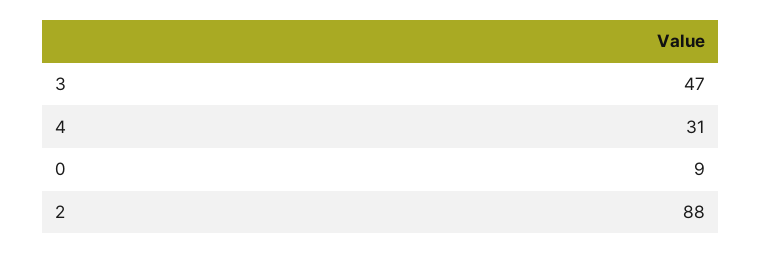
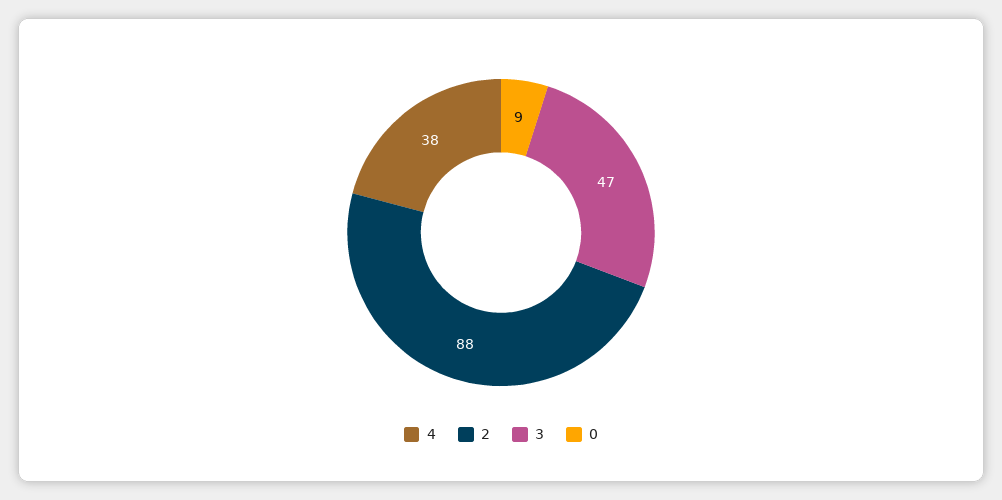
4: 31 -> 38

